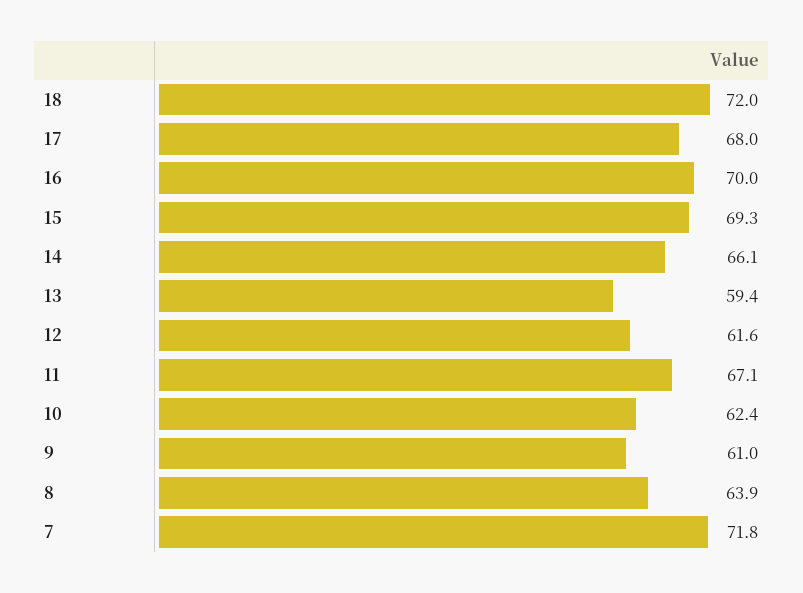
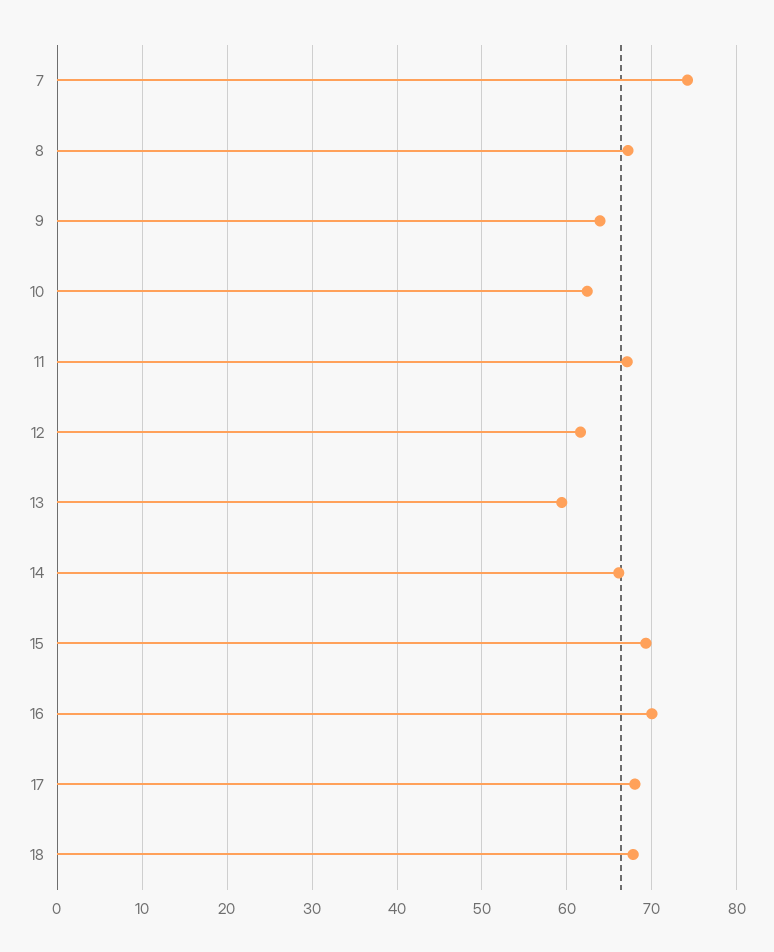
18: 72 -> 68
9: 61 -> 64
8: 63.9 -> 67
7: 71.8 -> 74

